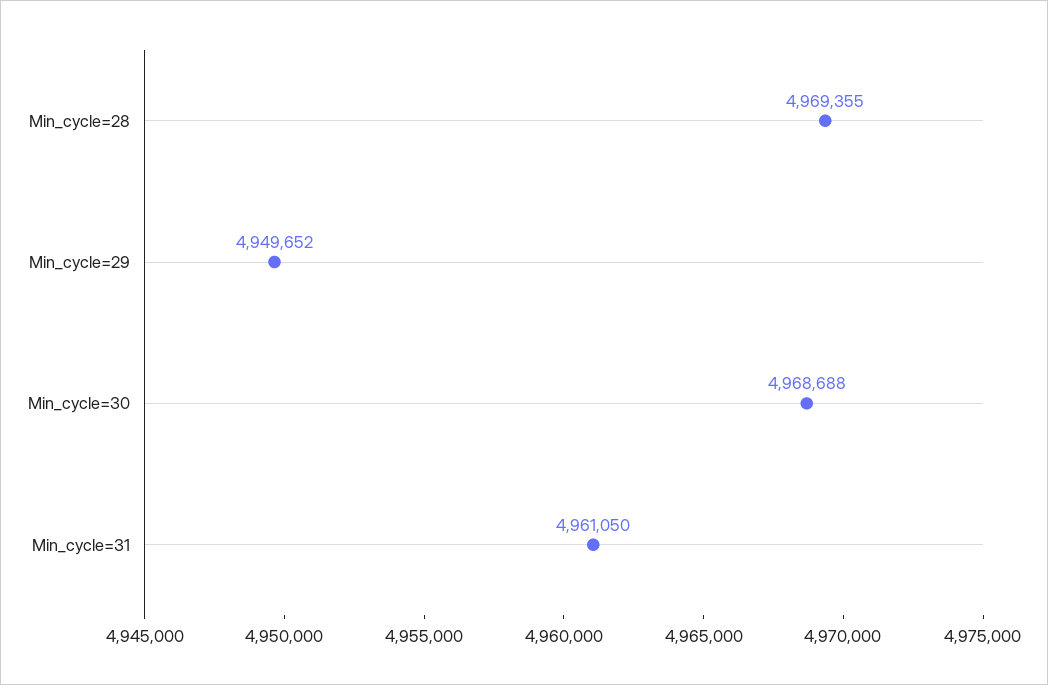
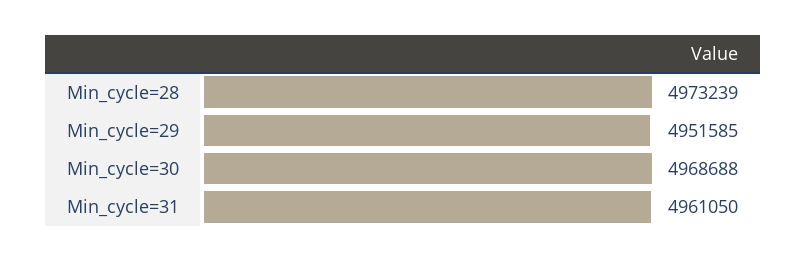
Min_cycle=28: 4969355 -> 4973239
Min_cycle=29: 4949652 -> 4951585

